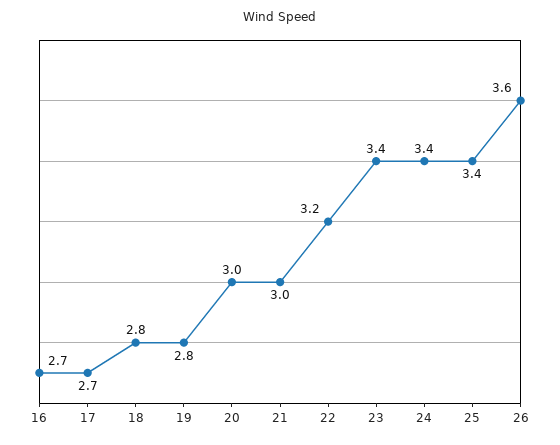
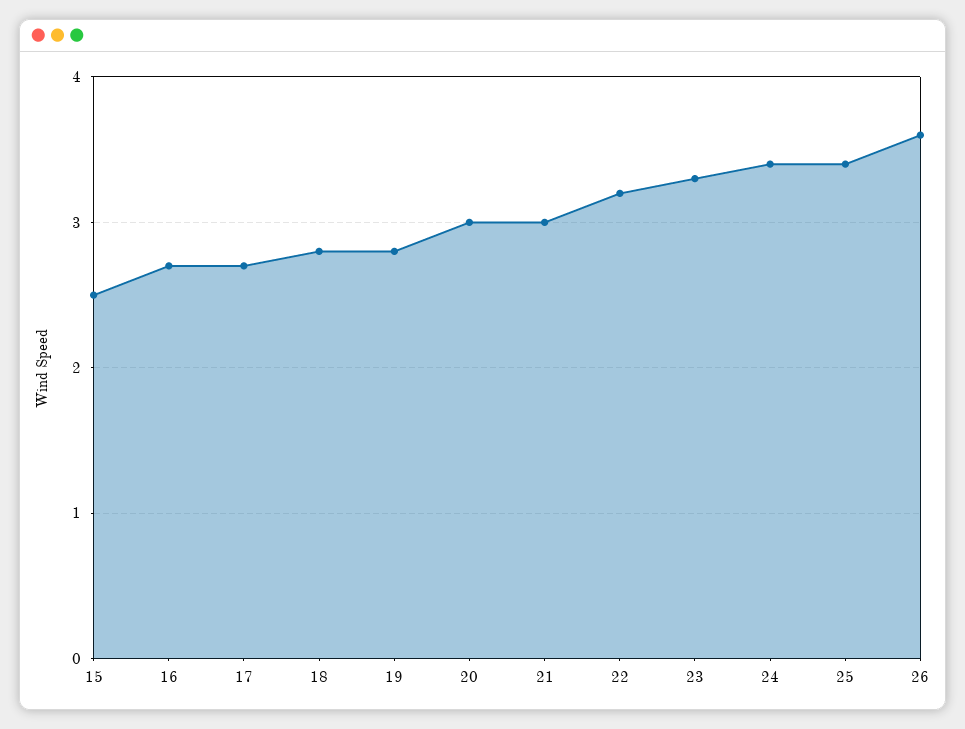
23: 3.4 -> 3.3
15: none -> 2.5

